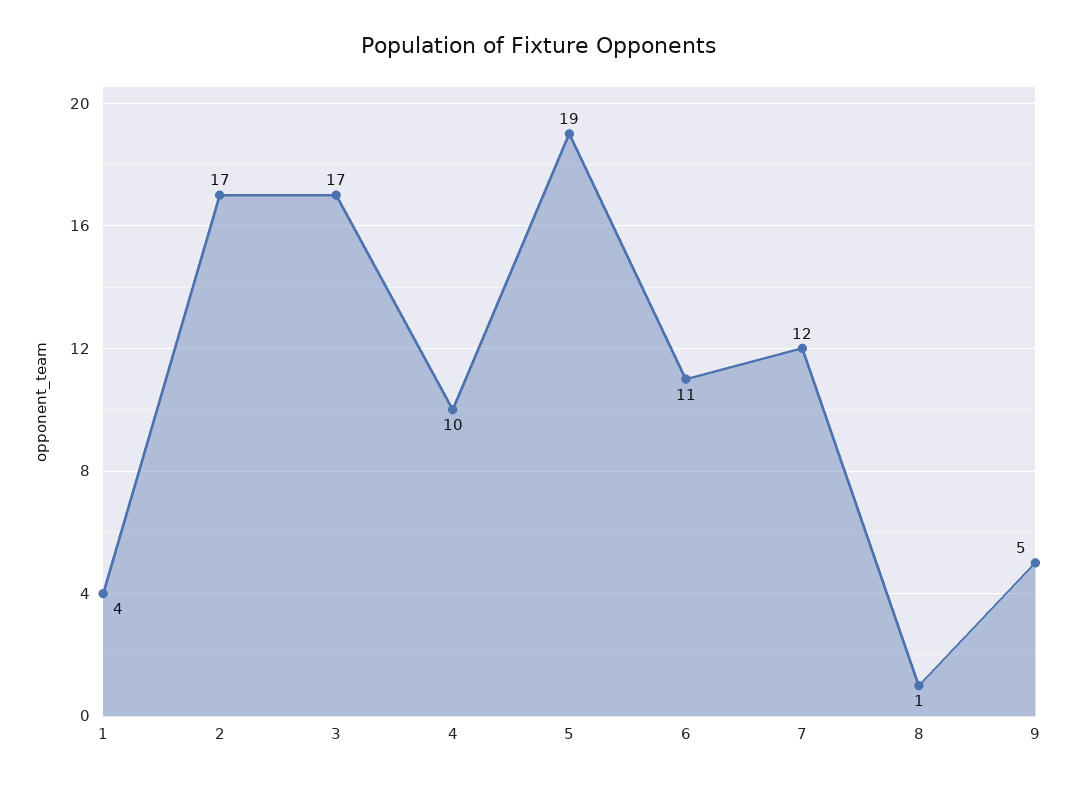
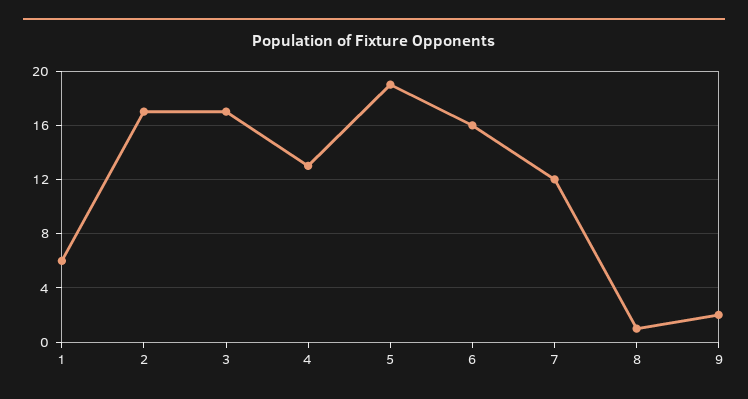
1: 4 -> 6
4: 10 -> 13
6: 11 -> 16
9: 5 -> 2

